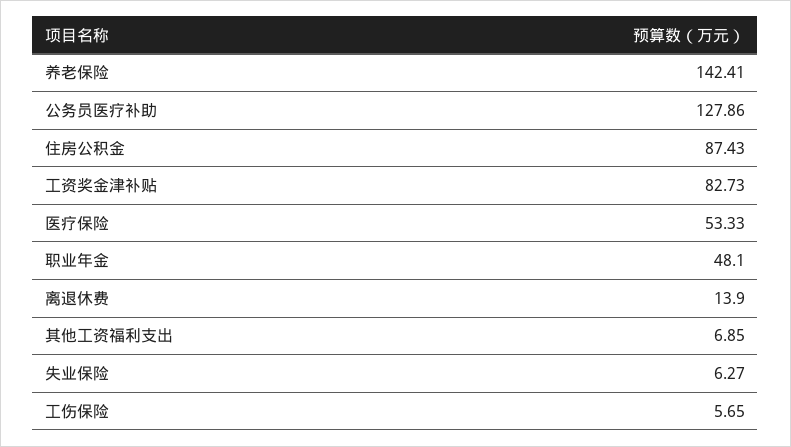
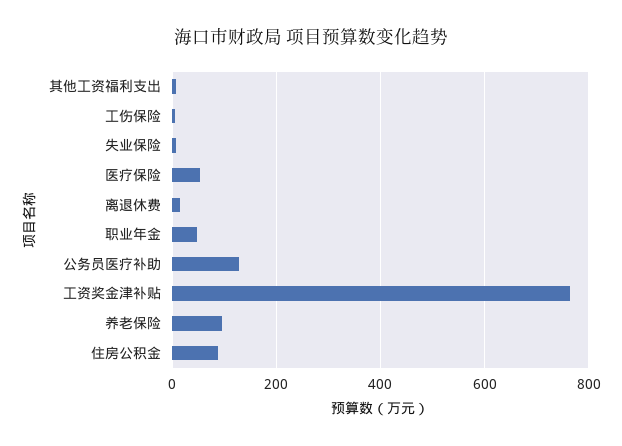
养老保险: 142.41 -> 100
工资奖金津补贴: 82.73 -> 760

